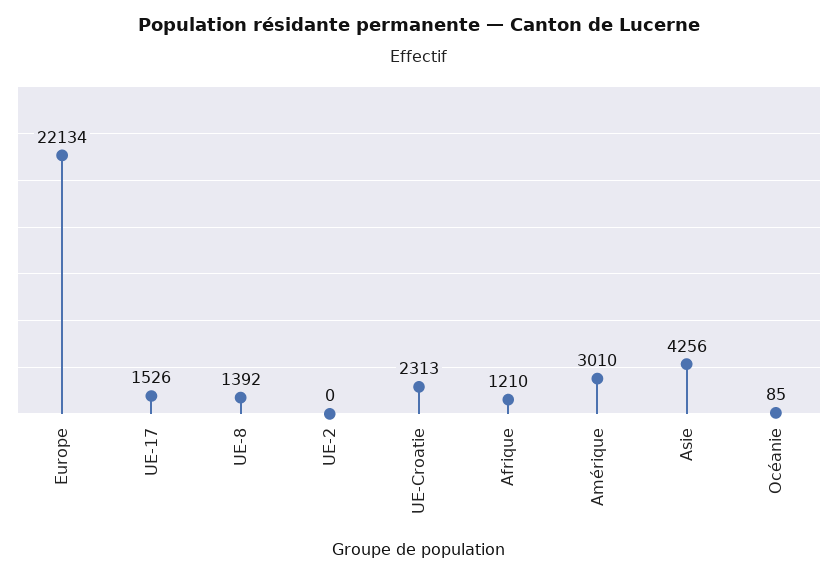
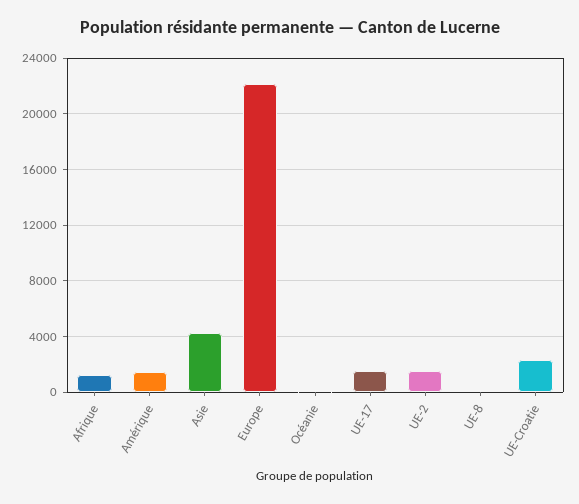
UE-8: 1392 -> 0
UE-2: 0 -> 1500
Amérique: 3010 -> 1500

